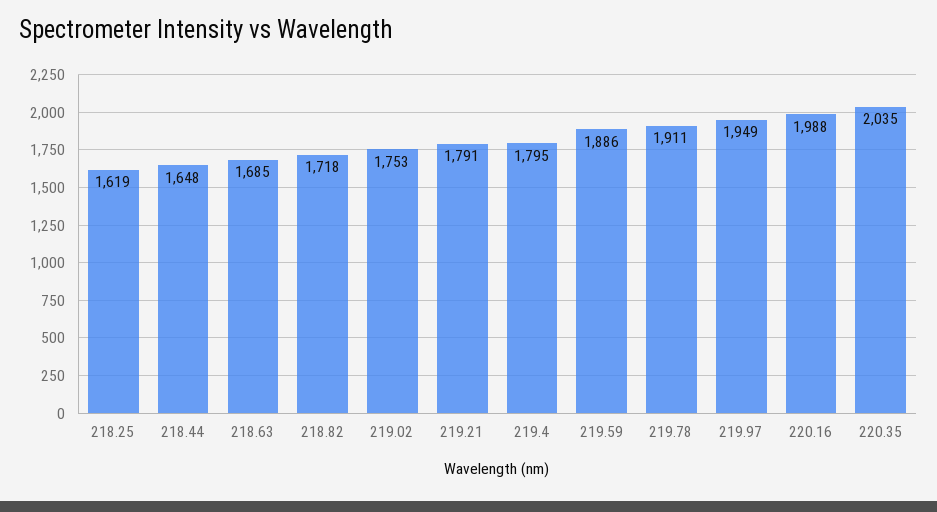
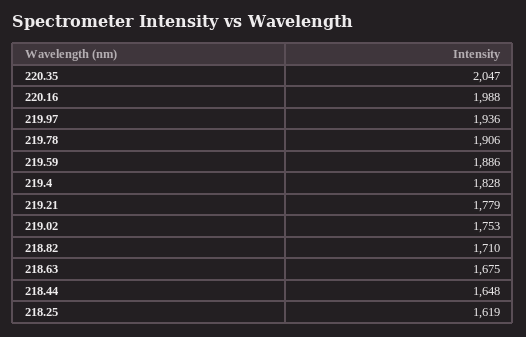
218.63: 1685 -> 1675
218.82: 1718 -> 1710
219.21: 1791 -> 1779
219.4: 1795 -> 1828
219.78: 1911 -> 1906
219.97: 1949 -> 1936
220.35: 2035 -> 2047

